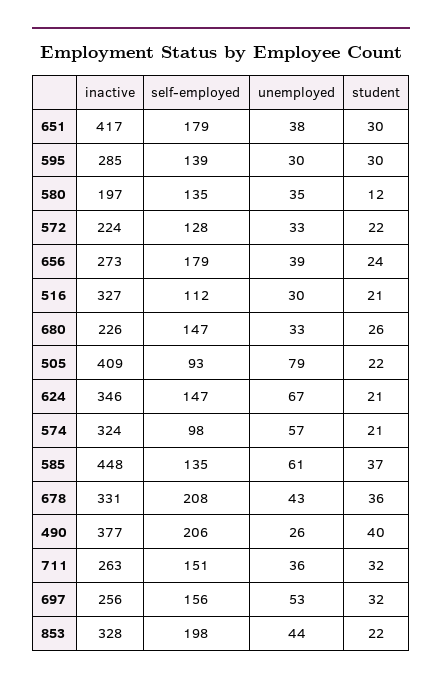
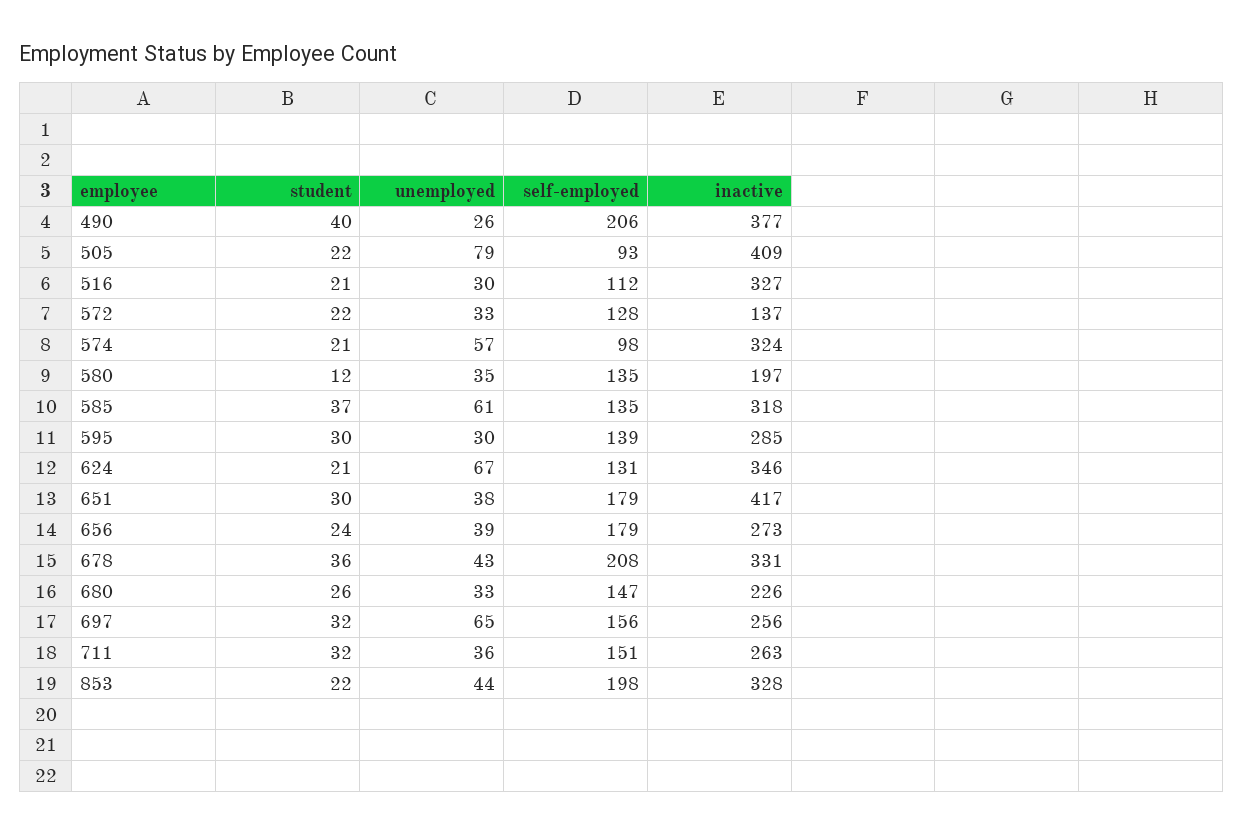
inactive, 572: 224 -> 137
self-employed, 624: 147 -> 131
inactive, 585: 448 -> 318
unemployed, 697: 53 -> 65

